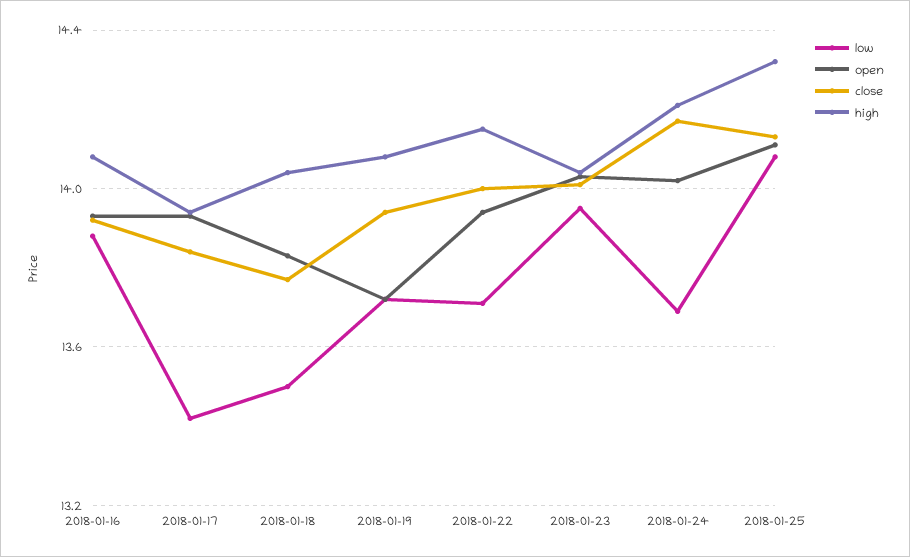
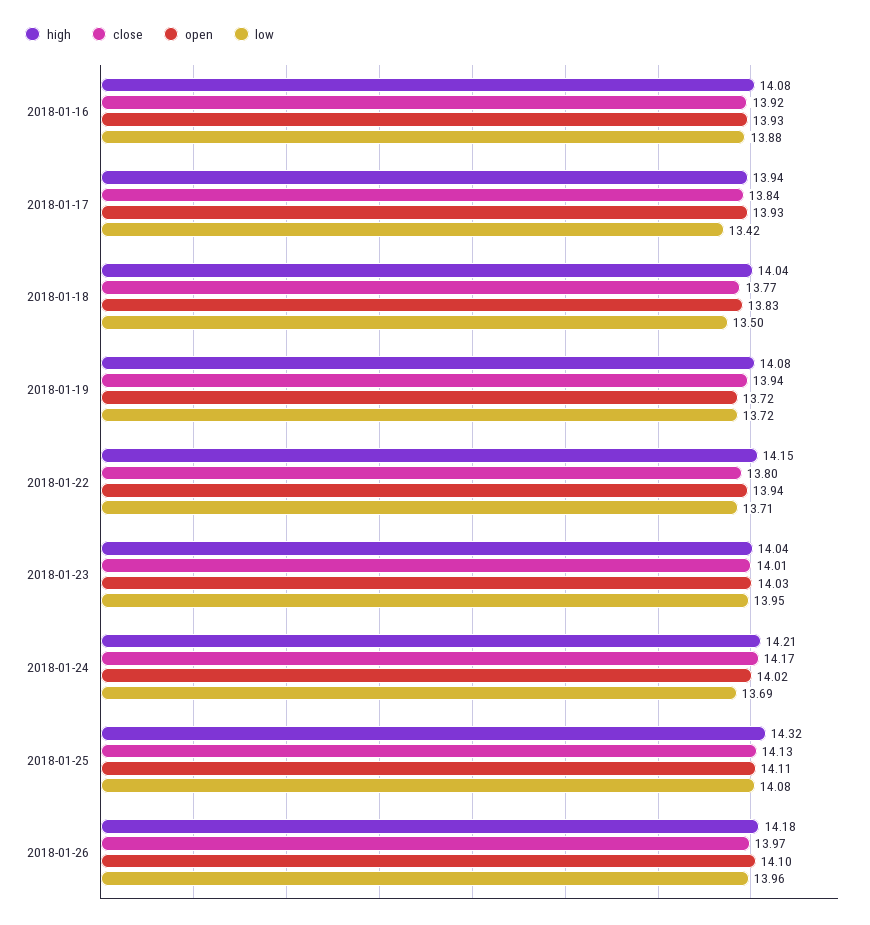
close, 2018-01-22: 14 -> 13.8
high, 2018-01-26: none -> 14.18
close, 2018-01-26: none -> 13.97
open, 2018-01-26: none -> 14.1
low, 2018-01-26: none -> 13.96

